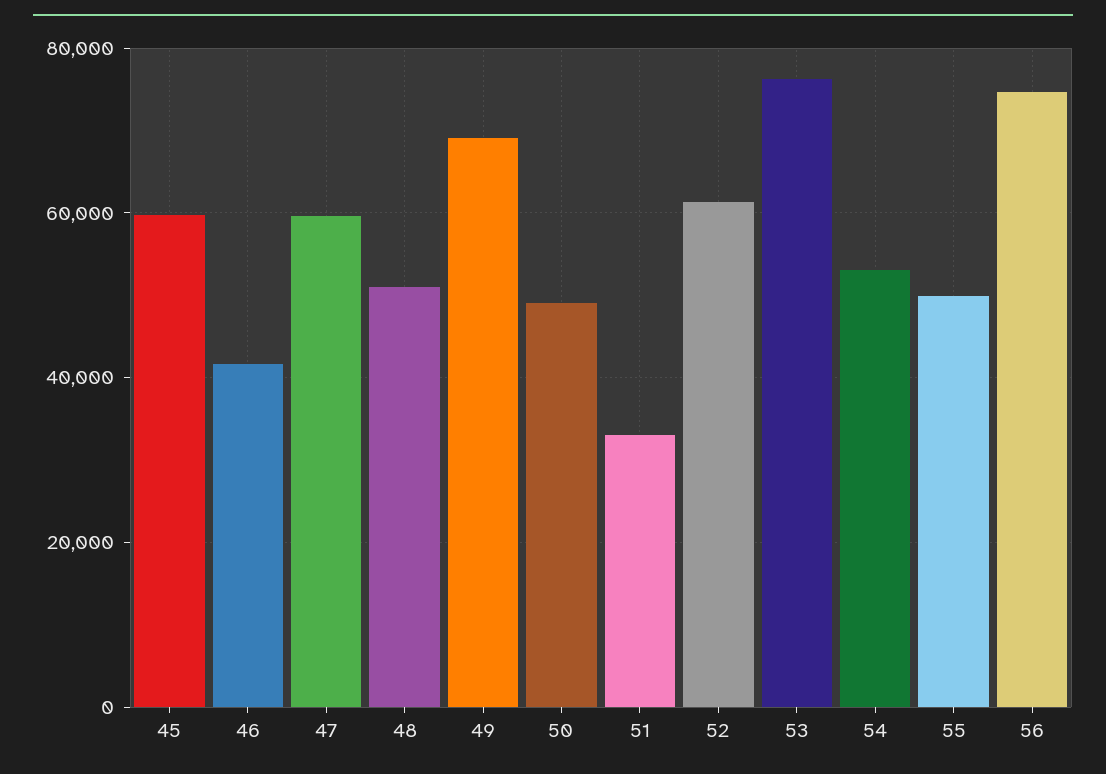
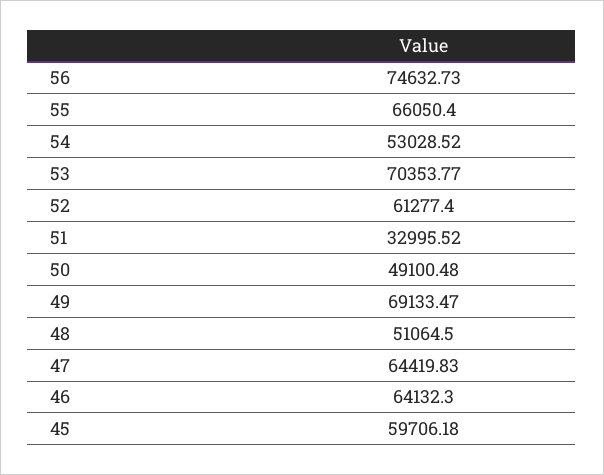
46: 42000 -> 64132.3
47: 60000 -> 64419.83
53: 76000 -> 70353.77
55: 50000 -> 66050.4

